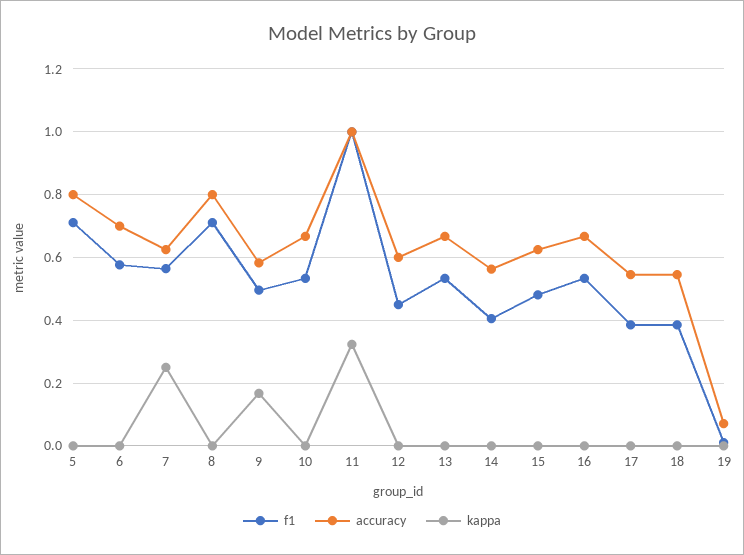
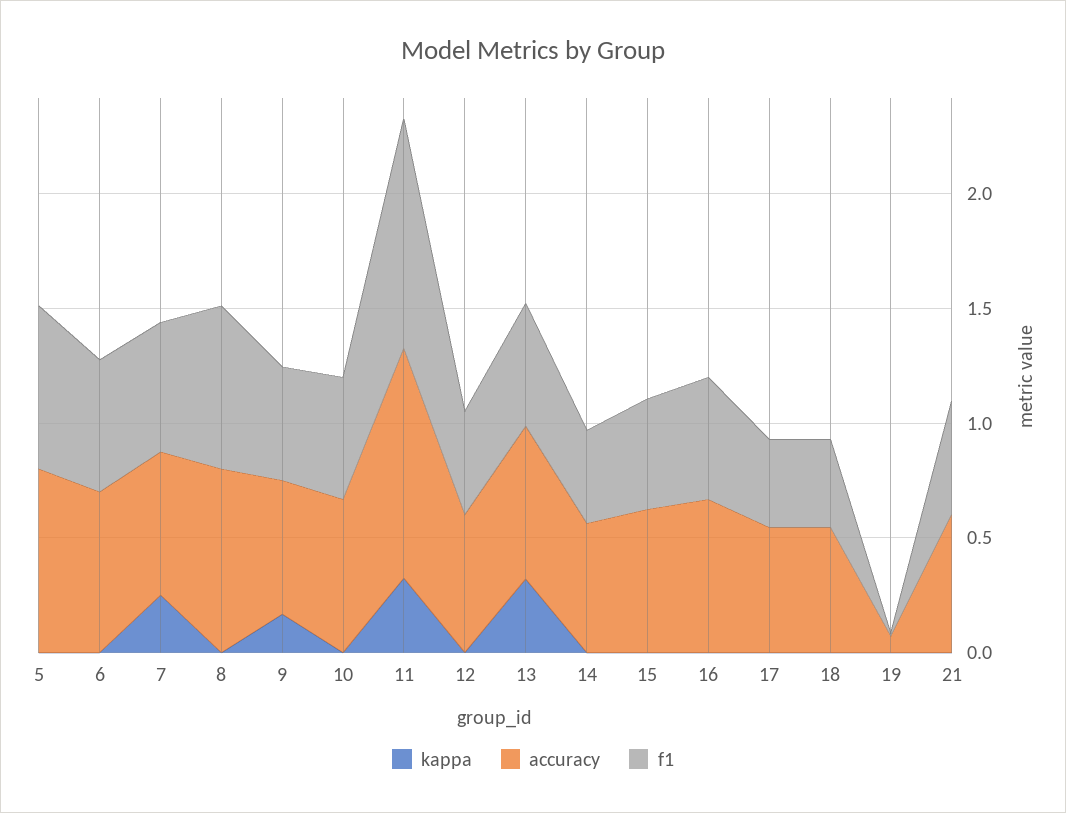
kappa, 13: 0 -> 0.3
kappa, 21: none -> 0
accuracy, 21: none -> 0.6
f1, 21: none -> 0.5

